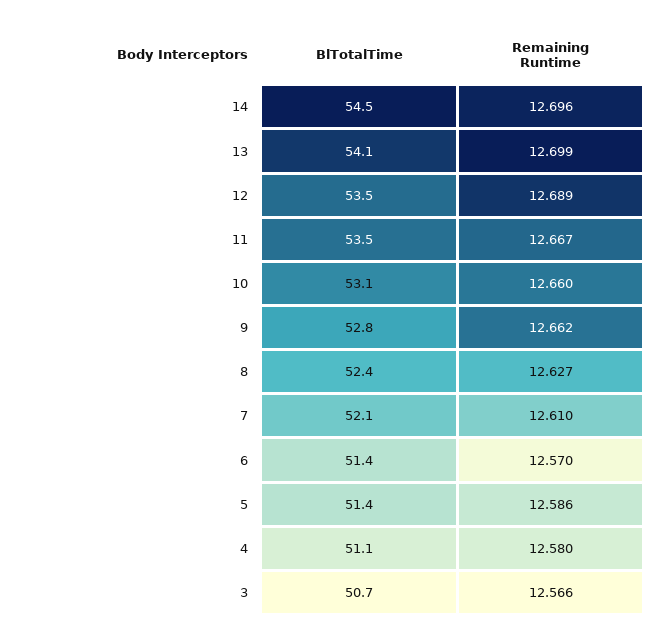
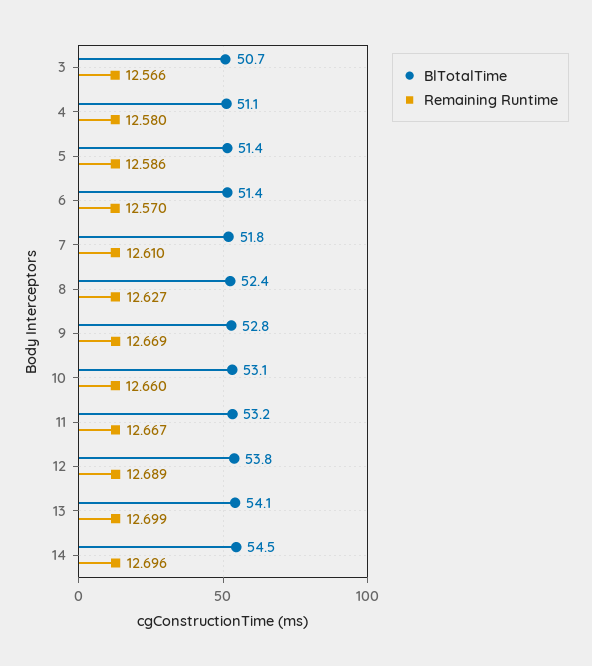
BlTotalTime, 12: 53.5 -> 53.8
BlTotalTime, 11: 53.5 -> 53.2
Remaining Runtime, 9: 12.662 -> 12.669
BlTotalTime, 7: 52.1 -> 51.8

